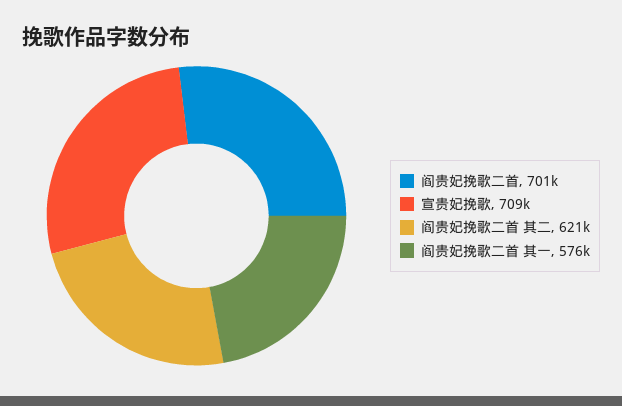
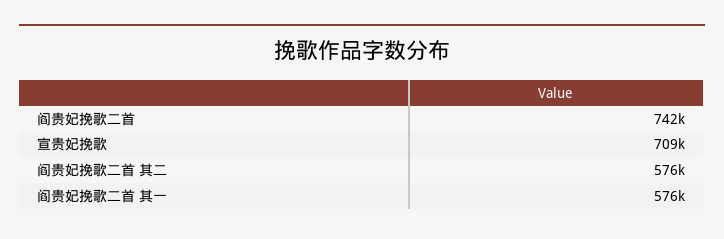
阎贵妃挽歌二首: 701000 -> 742000
阎贵妃挽歌二首 其二: 621000 -> 576000

